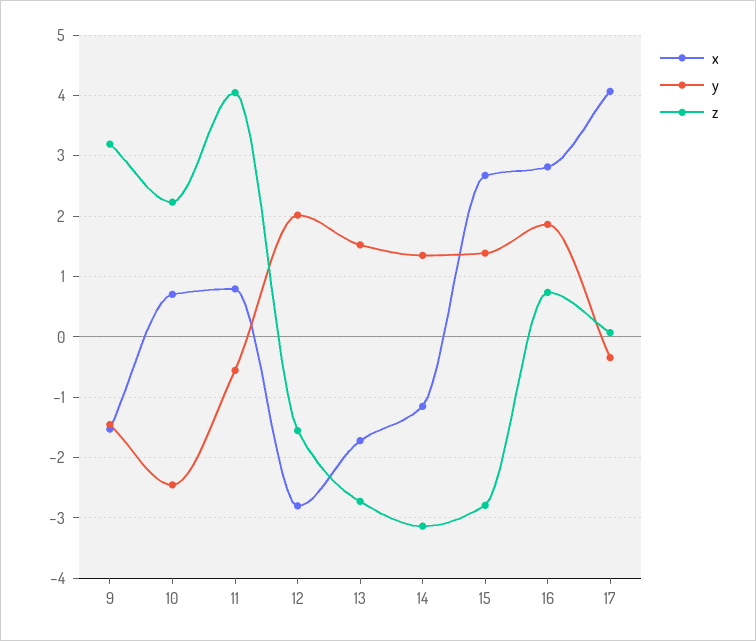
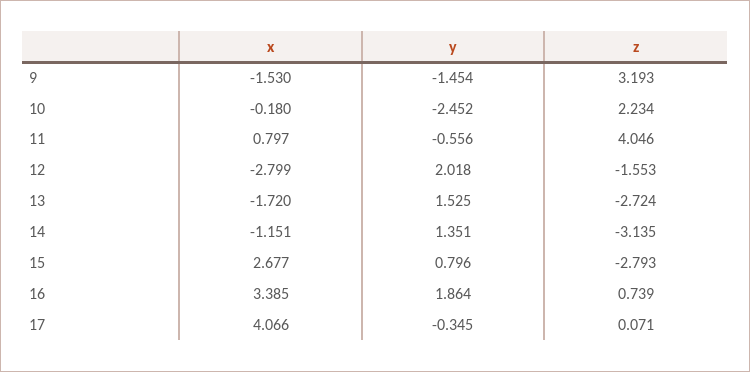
x, 10: 0.7 -> -0.18
y, 15: 1.4 -> 0.796
x, 16: 2.8 -> 3.385

